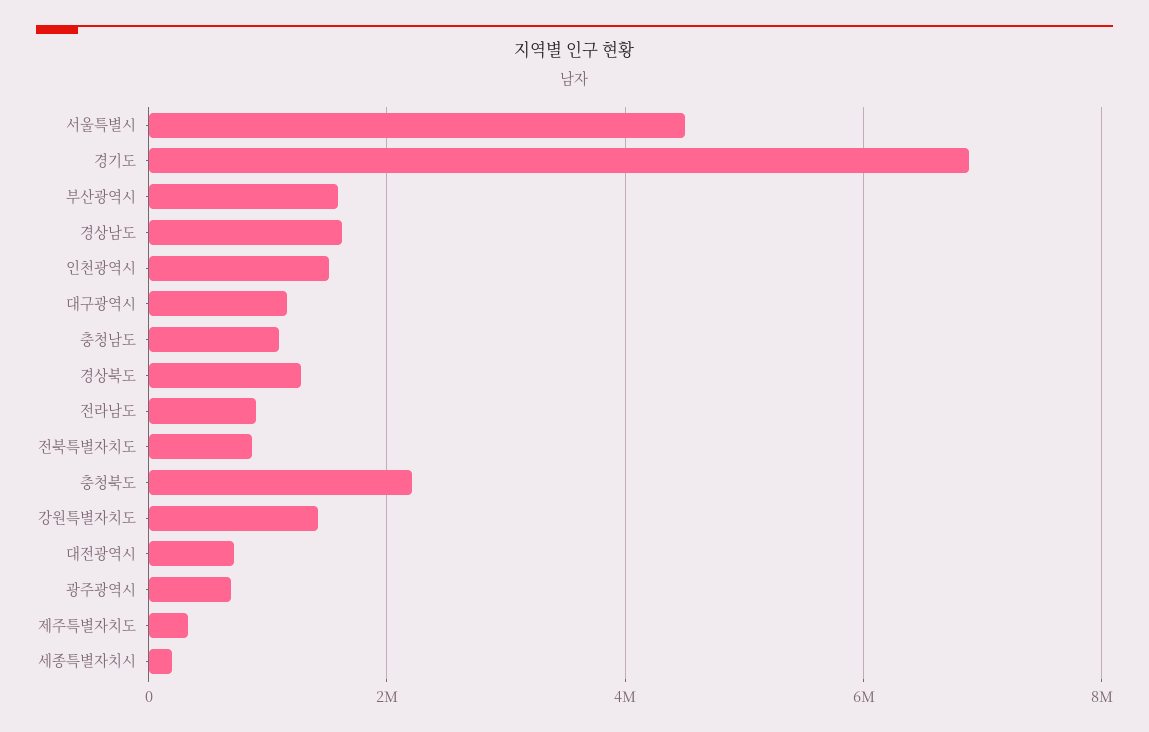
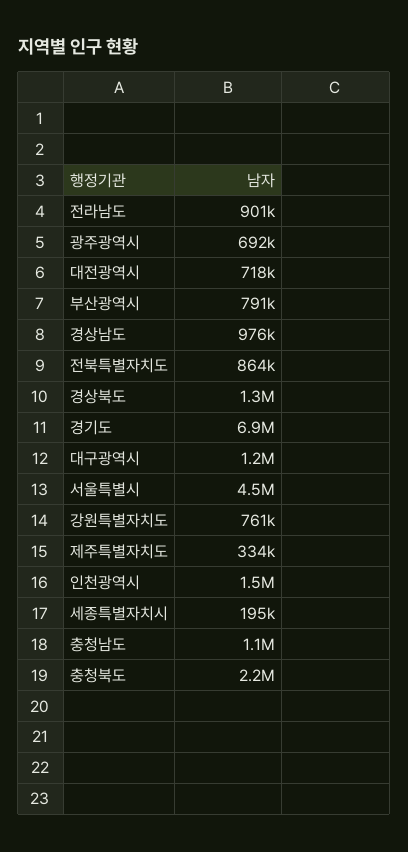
부산광역시: 1600000 -> 791000
경상남도: 1600000 -> 976000
강원특별자치도: 1400000 -> 761000

